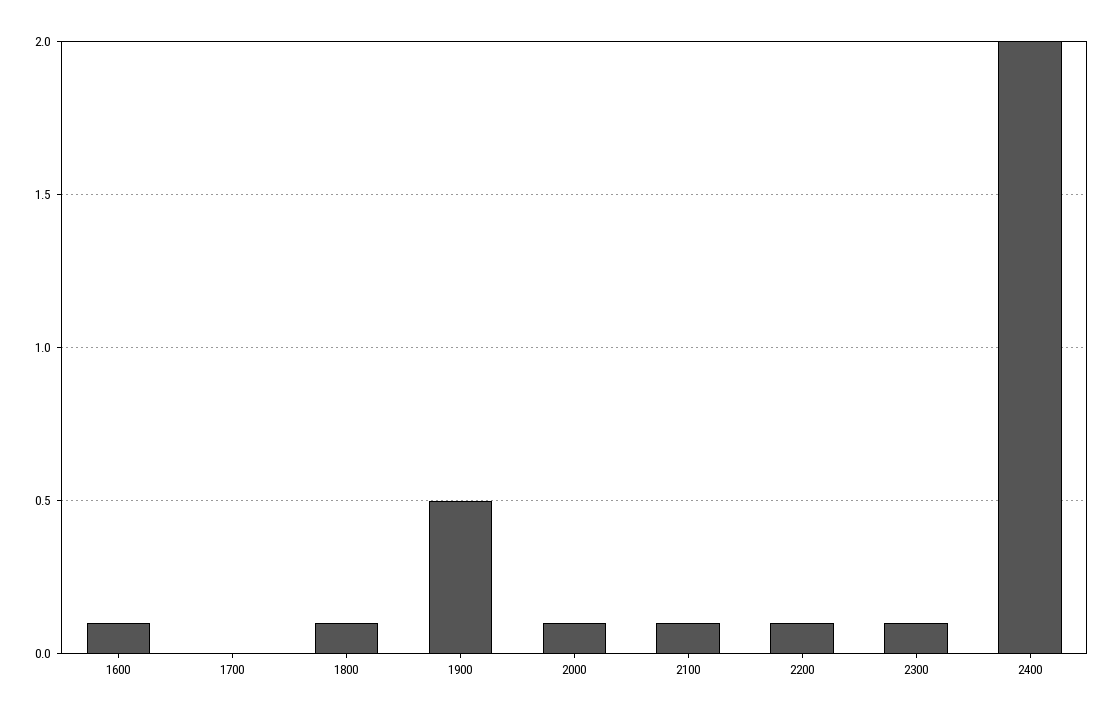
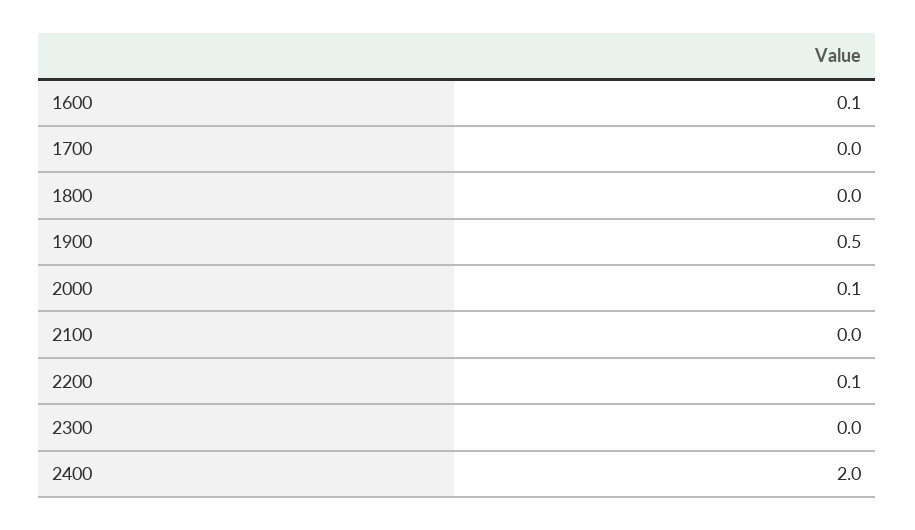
1800: 0.1 -> 0
2100: 0.1 -> 0
2300: 0.1 -> 0

